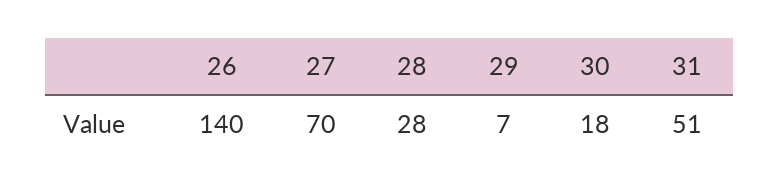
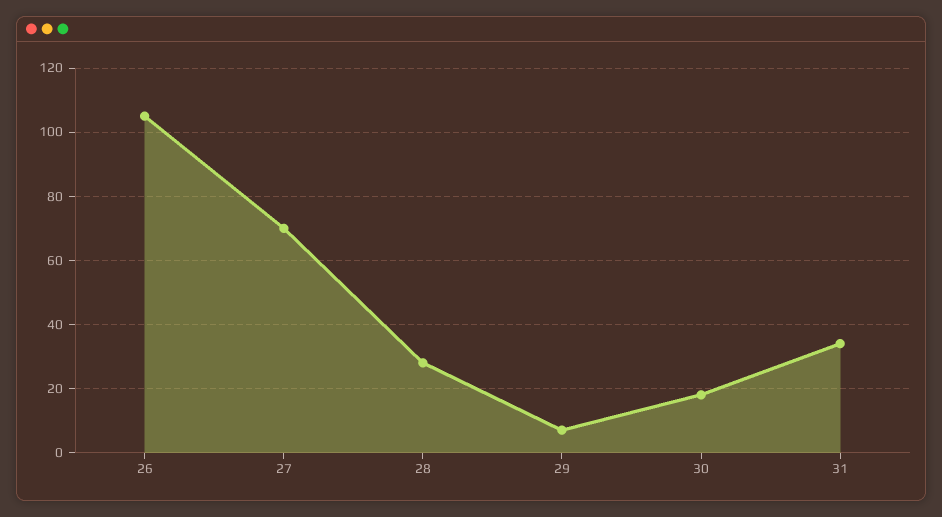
26: 140 -> 105
31: 51 -> 35

